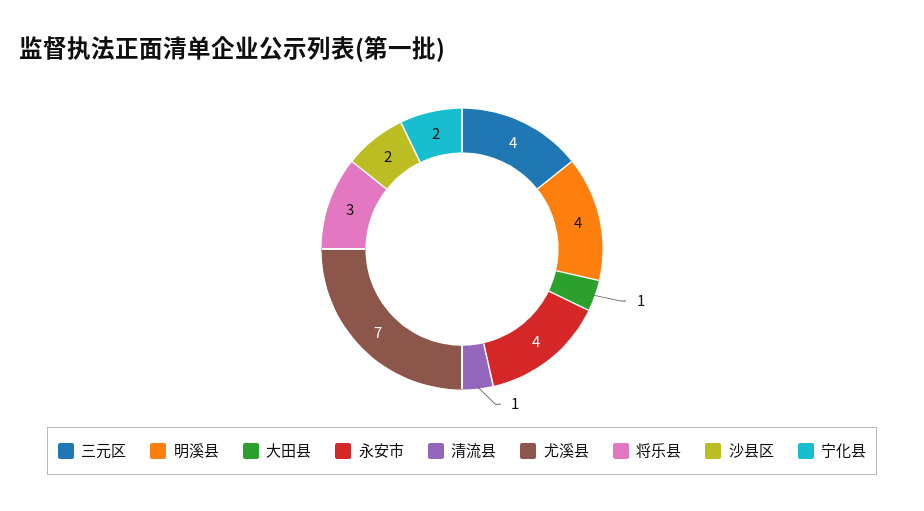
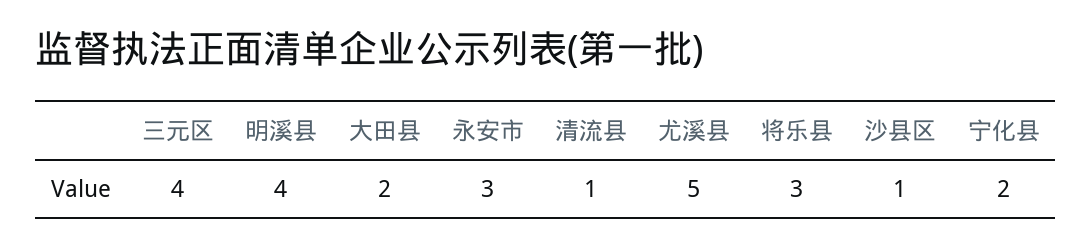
大田县: 1 -> 2
永安市: 4 -> 3
尤溪县: 7 -> 5
沙县区: 2 -> 1

